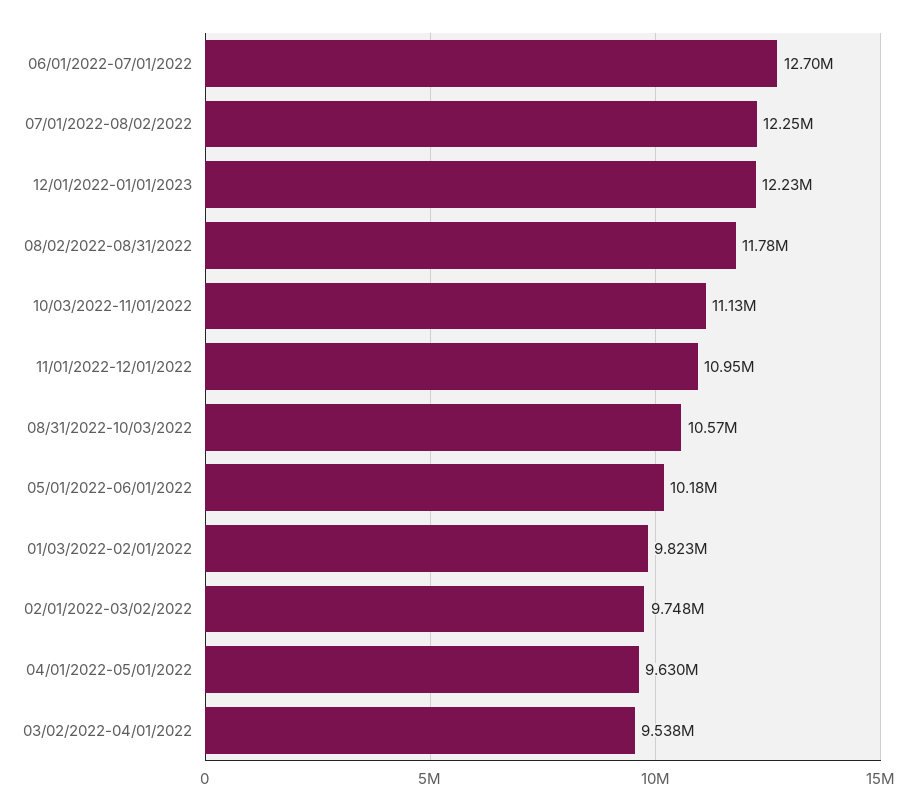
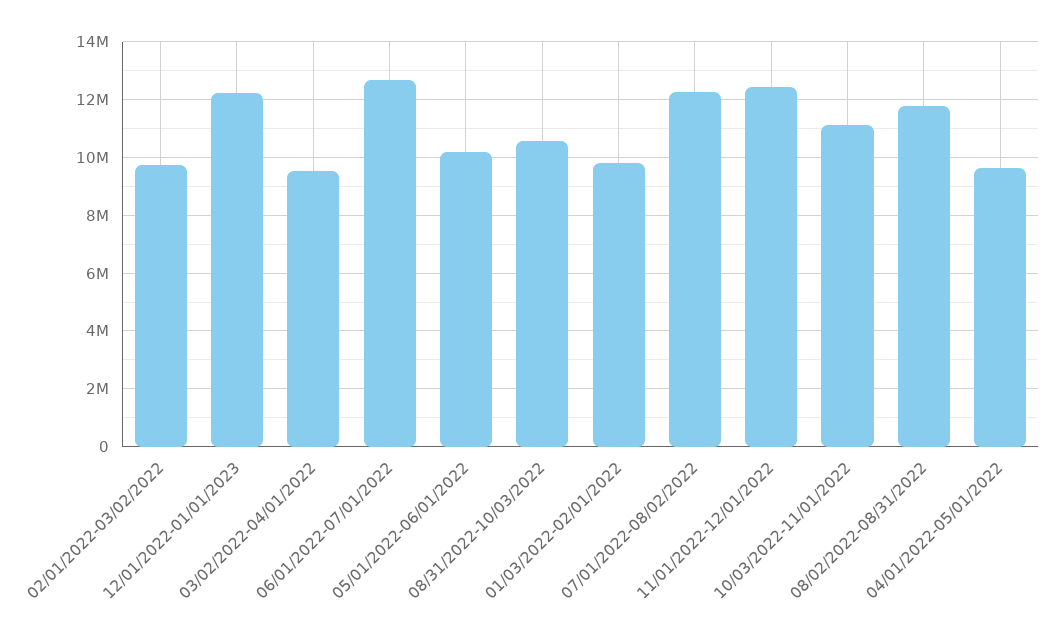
11/01/2022-12/01/2022: 10950000 -> 12500000

